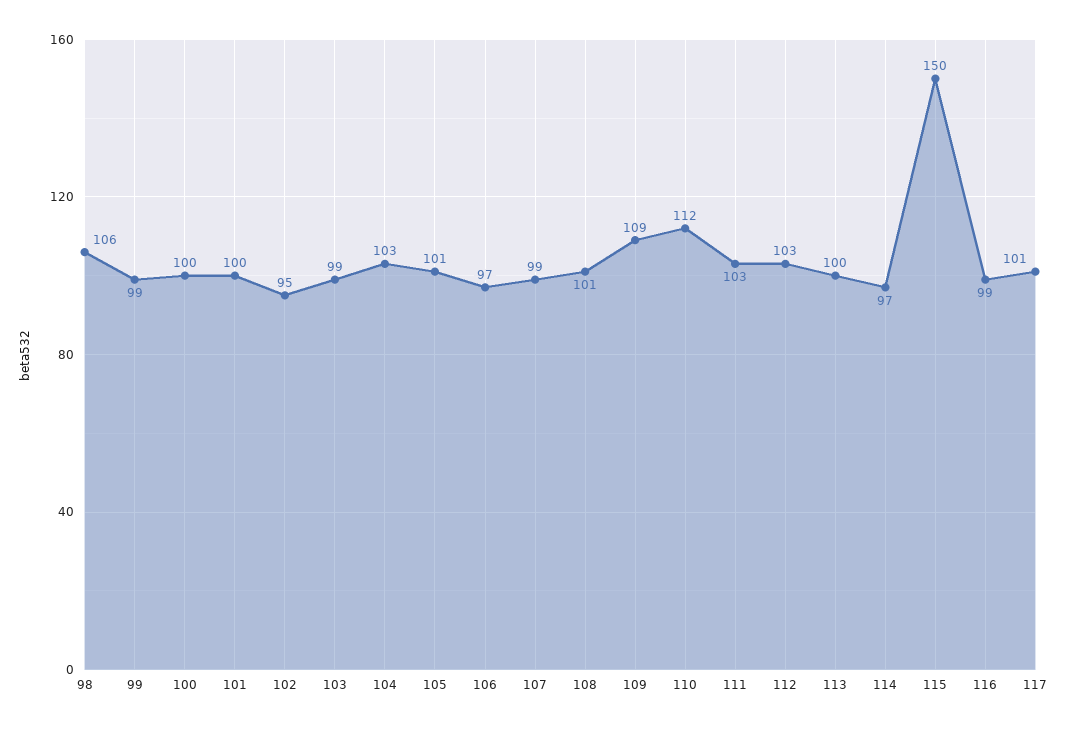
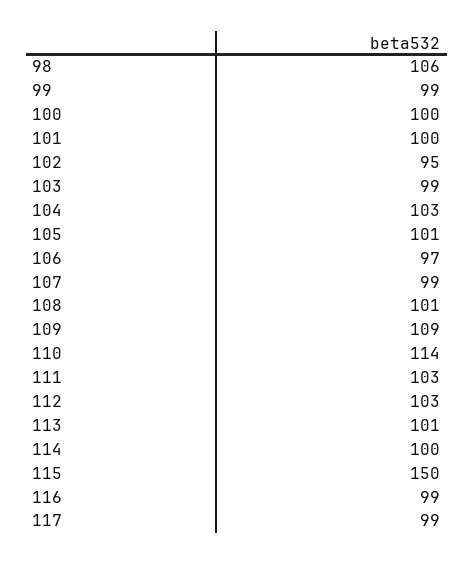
110: 112 -> 114
113: 100 -> 101
114: 97 -> 100
117: 101 -> 99

